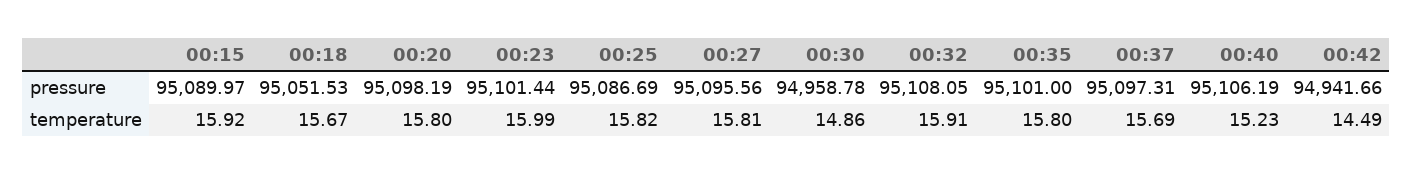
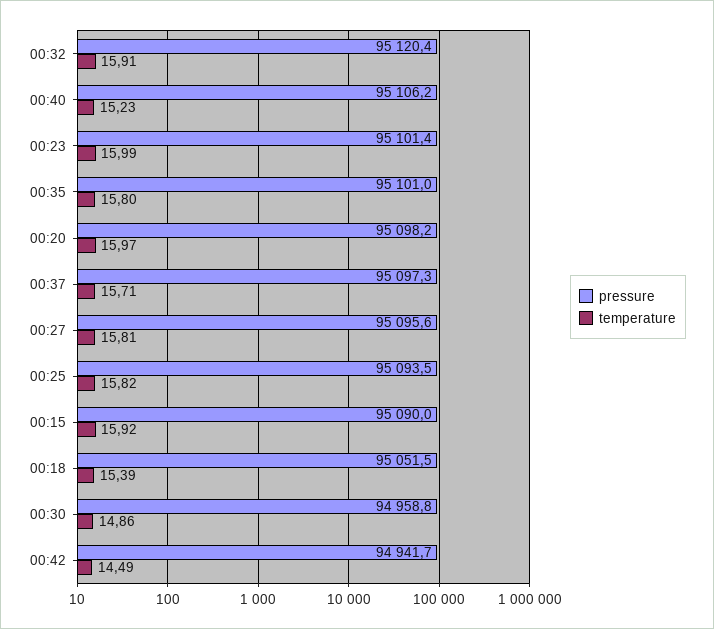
pressure, 00:25: 95086.69 -> 95093.5
pressure, 00:32: 95108.05 -> 95120.4
temperature, 00:18: 15.67 -> 15.39
temperature, 00:20: 15.8 -> 15.97
temperature, 00:37: 15.69 -> 15.71

